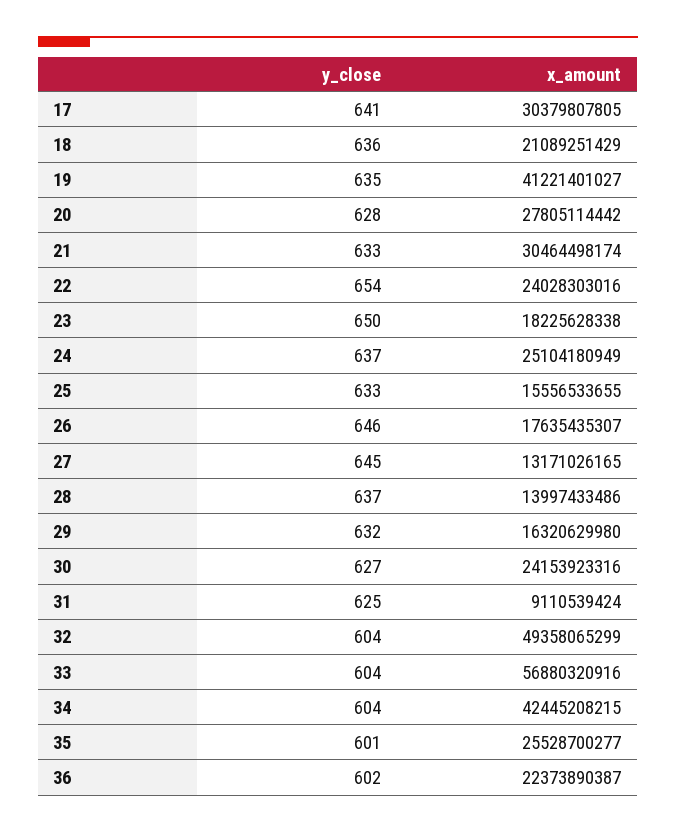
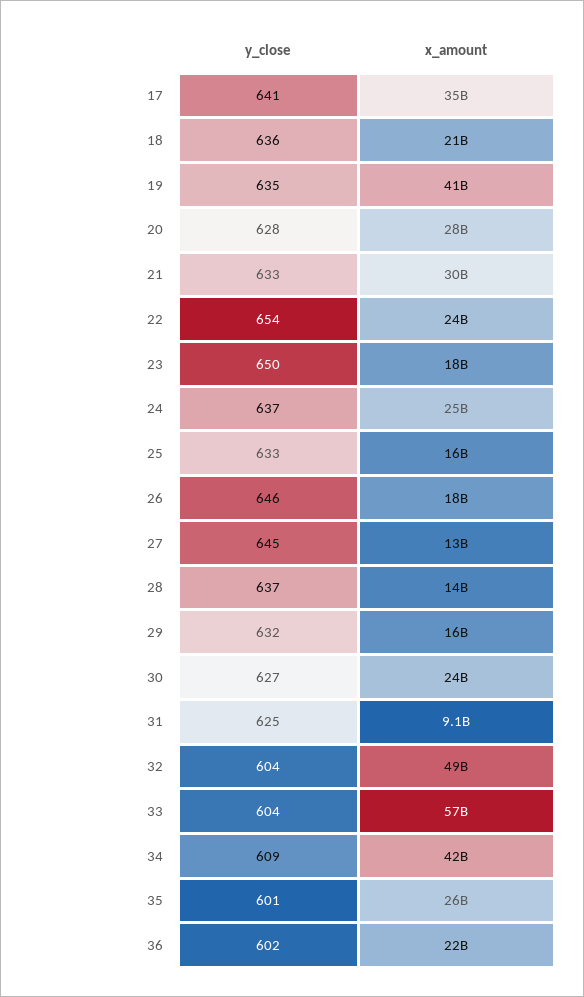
x_amount, 17: 30379807805 -> 35000000000
y_close, 34: 604 -> 609

